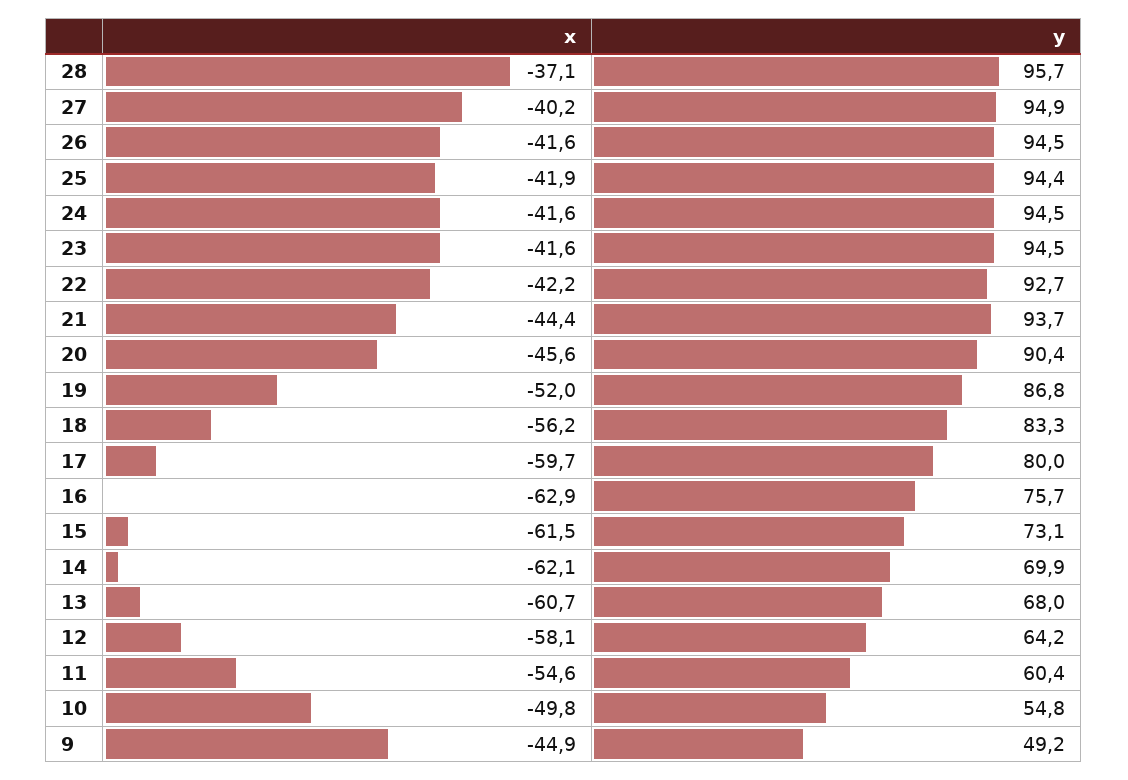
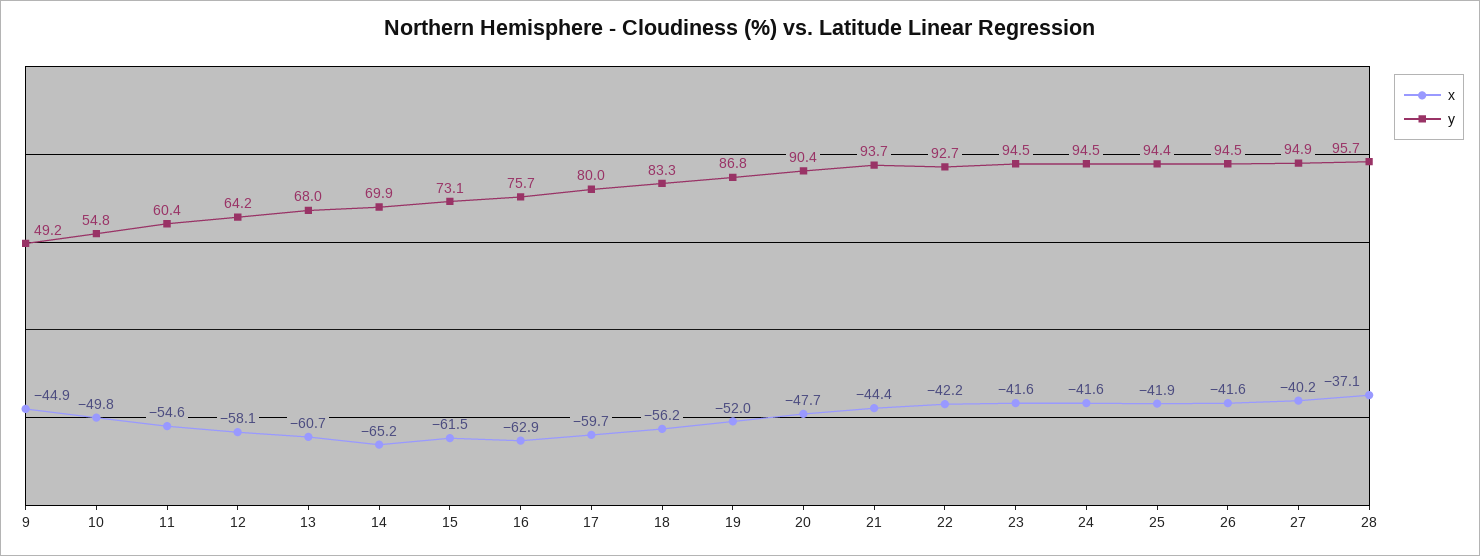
x, 20: -45.6 -> -47.7
x, 14: -62.1 -> -65.2

